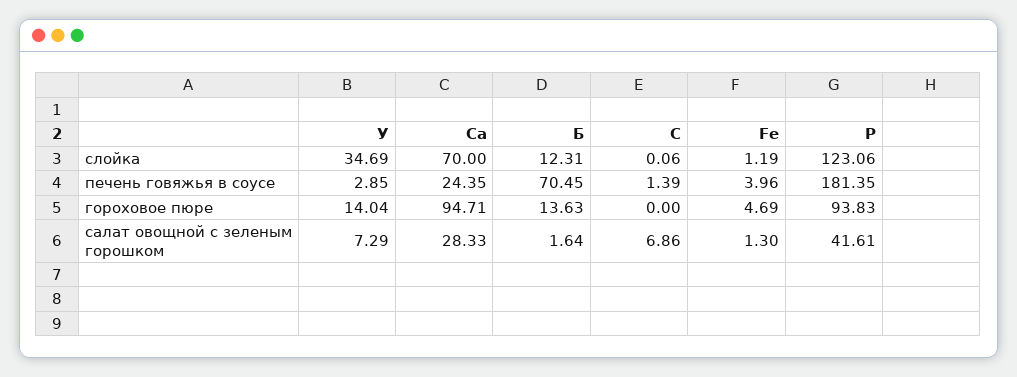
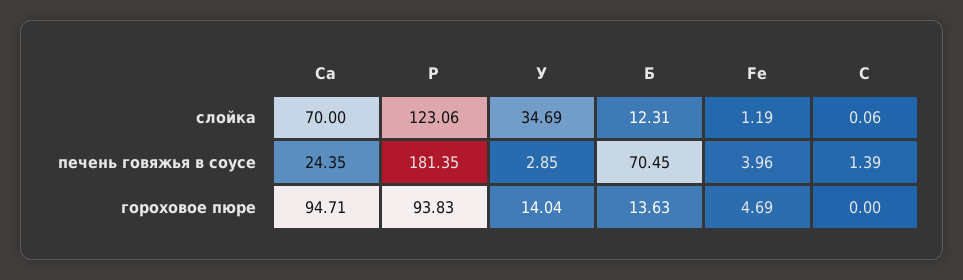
У, салат овощной с зеленым горошком: 7.29 -> none
Са, салат овощной с зеленым горошком: 28.33 -> none
Б, салат овощной с зеленым горошком: 1.64 -> none
С, салат овощной с зеленым горошком: 6.86 -> none
Fe, салат овощной с зеленым горошком: 1.3 -> none
Р, салат овощной с зеленым горошком: 41.61 -> none

